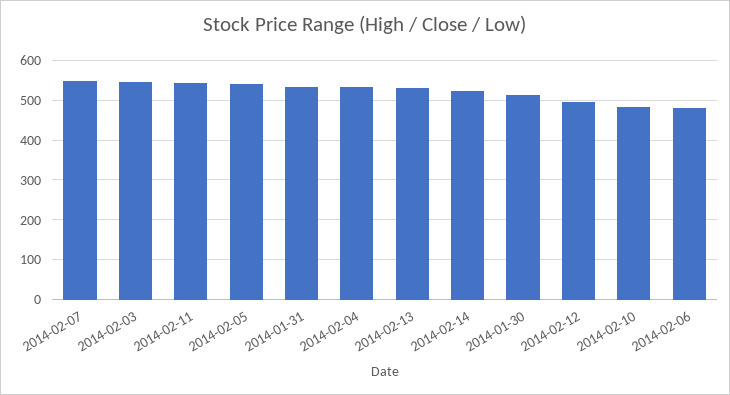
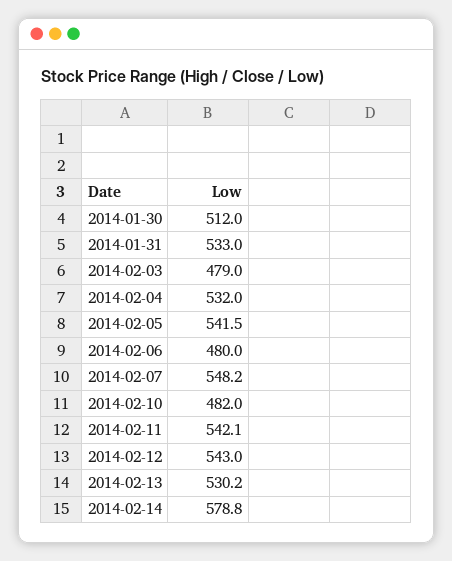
2014-02-03: 540 -> 479
2014-02-14: 520 -> 578.8
2014-02-12: 500 -> 543

